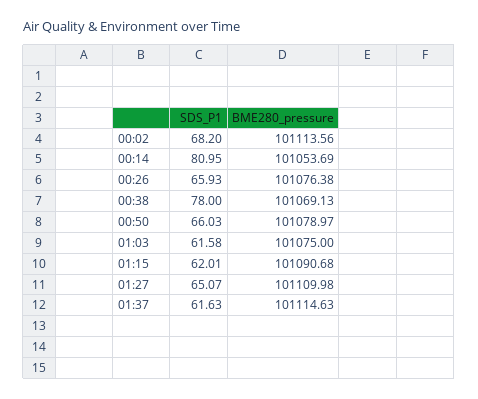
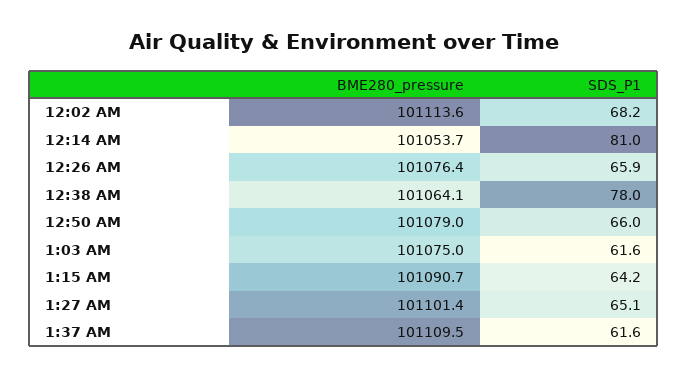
BME280_pressure, 00:38: 101069.13 -> 101064.1
SDS_P1, 01:15: 62.01 -> 64.2
BME280_pressure, 01:27: 101109.98 -> 101101.4
BME280_pressure, 01:37: 101114.63 -> 101109.5

